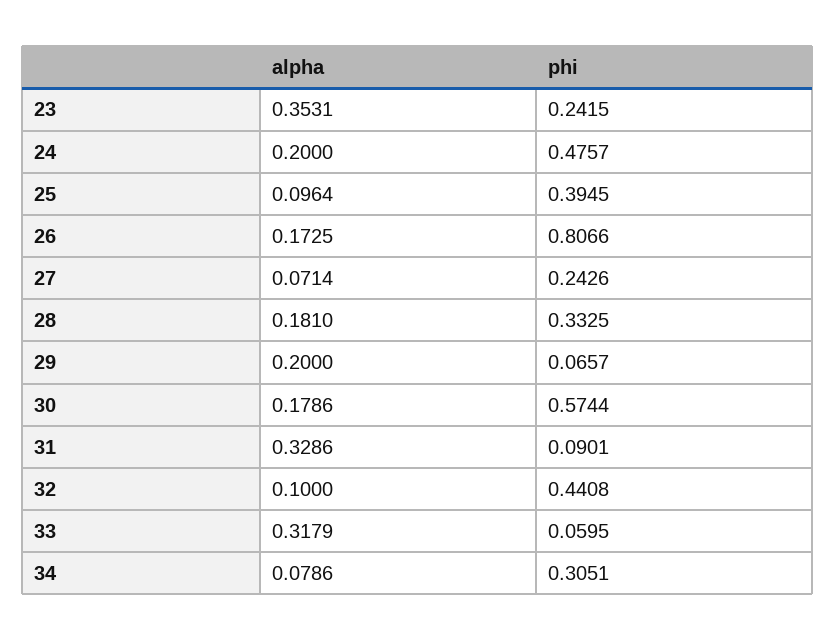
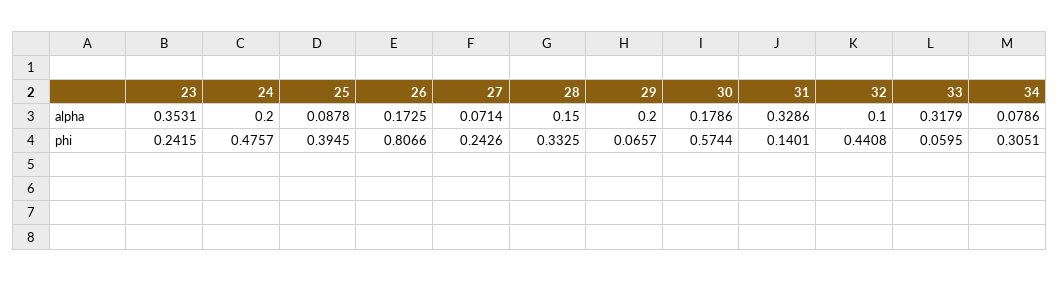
alpha, 25: 0.0964 -> 0.0878
alpha, 28: 0.181 -> 0.15
phi, 31: 0.0901 -> 0.1401

